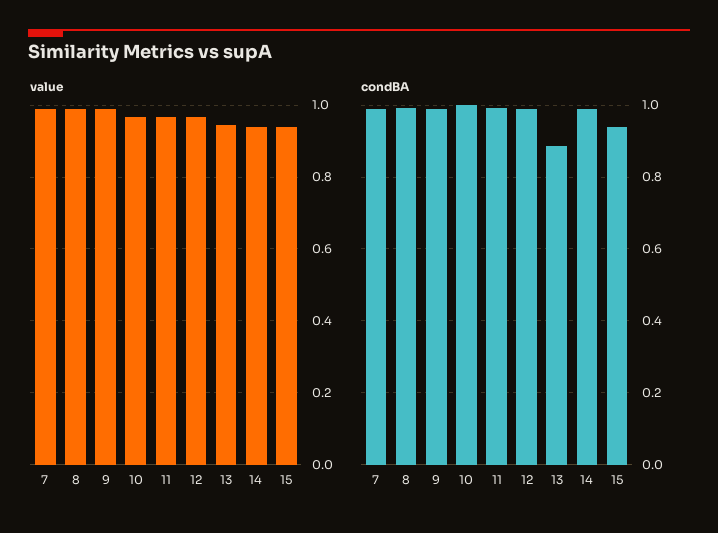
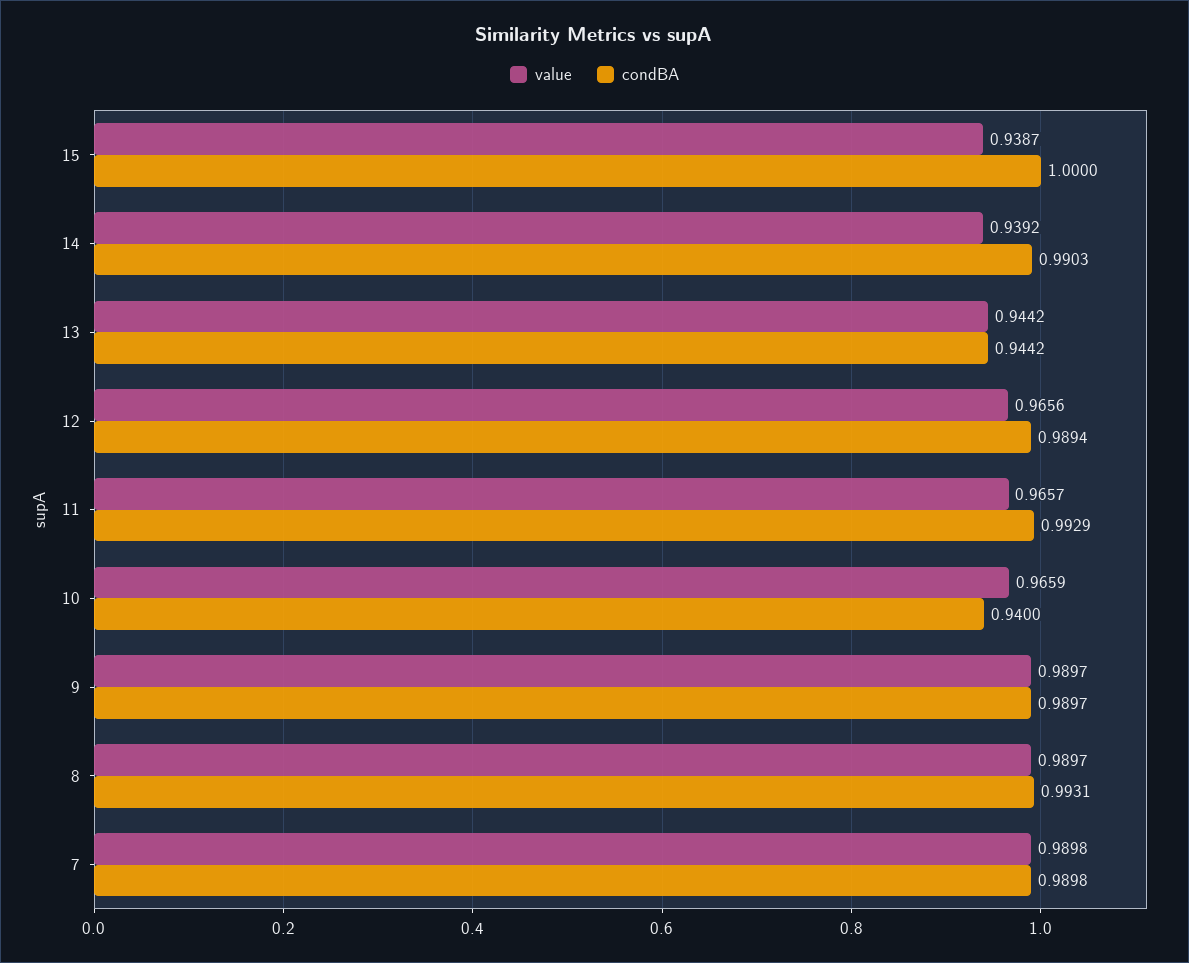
condBA, 10: 1 -> 0.94
condBA, 13: 0.88 -> 0.9442
condBA, 15: 0.94 -> 1

